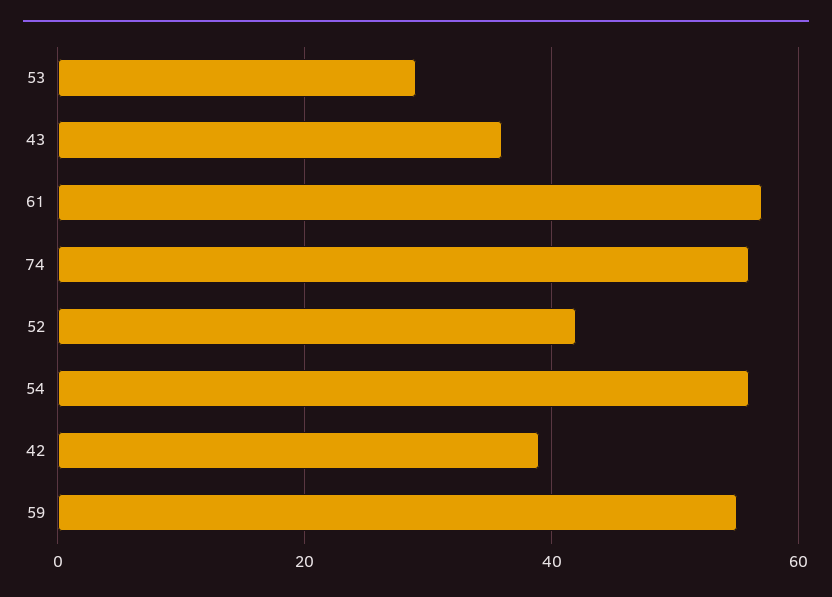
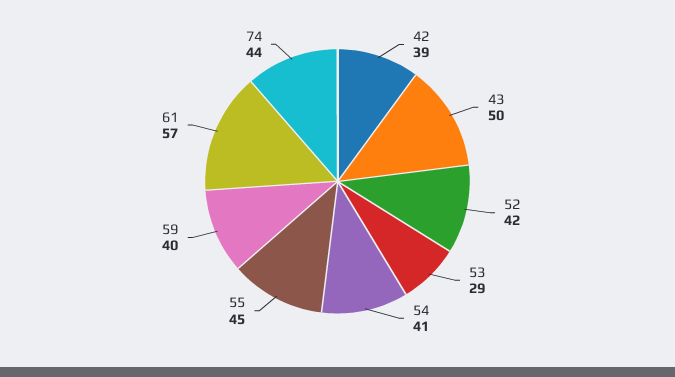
43: 35 -> 50
74: 55 -> 44
54: 55 -> 41
59: 55 -> 40
55: none -> 45

